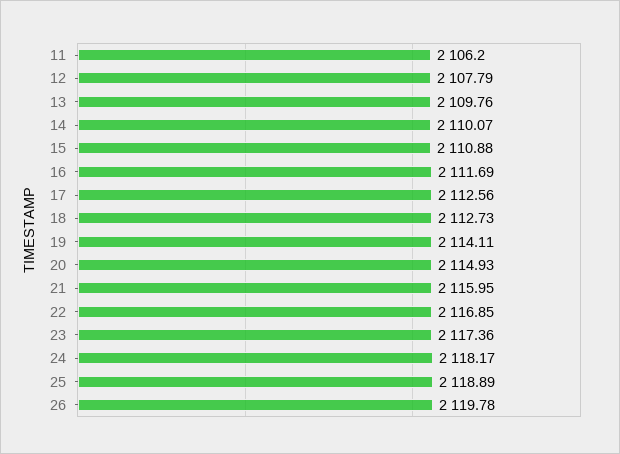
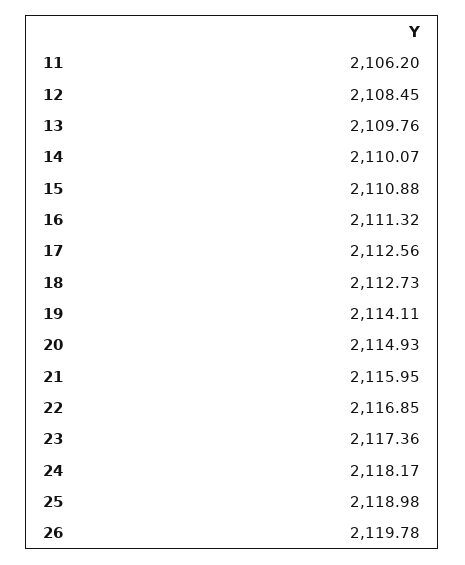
12: 2107.79 -> 2108.45
16: 2111.69 -> 2111.32
25: 2118.89 -> 2118.98

